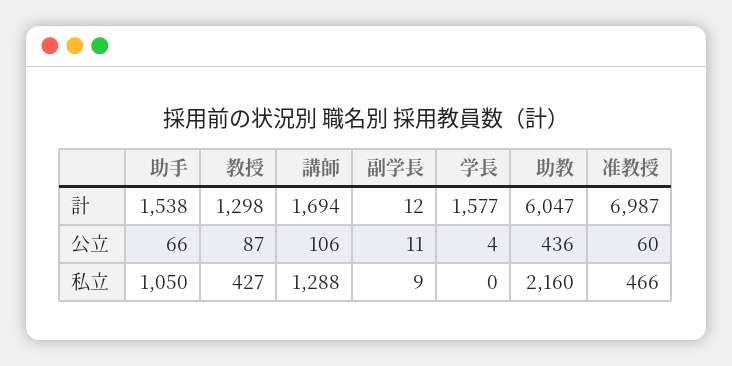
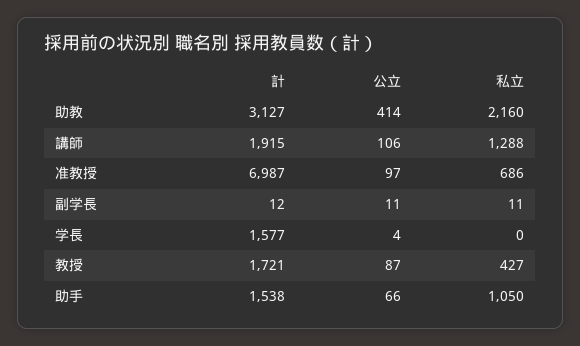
教授, 計: 1298 -> 1721
講師, 計: 1694 -> 1915
助教, 計: 6047 -> 3127
助教, 公立: 436 -> 414
准教授, 公立: 60 -> 97
副学長, 私立: 9 -> 11
准教授, 私立: 466 -> 686

